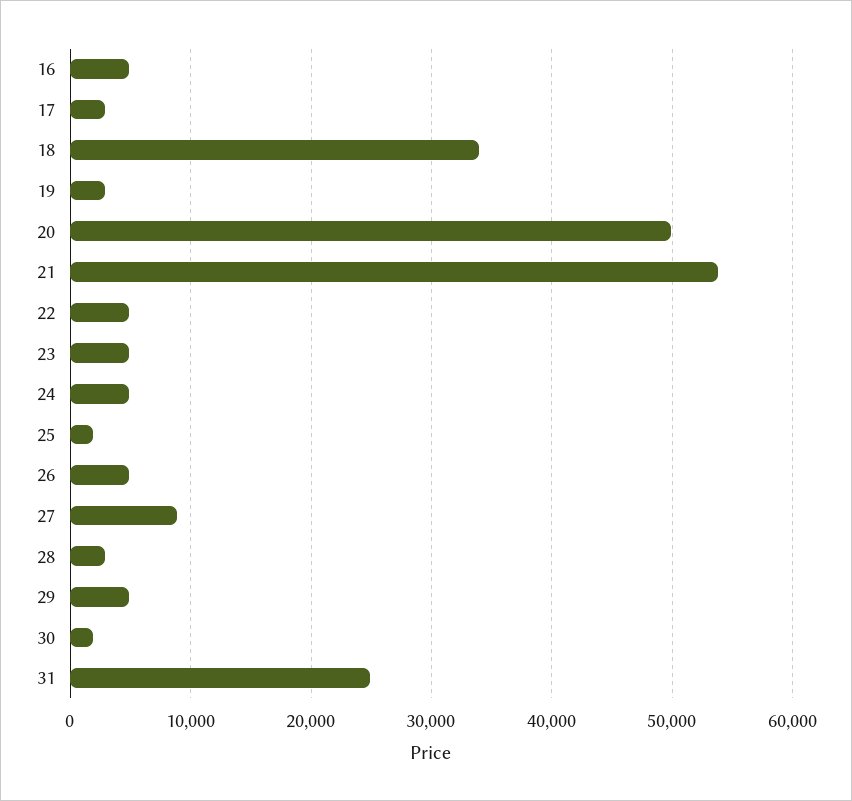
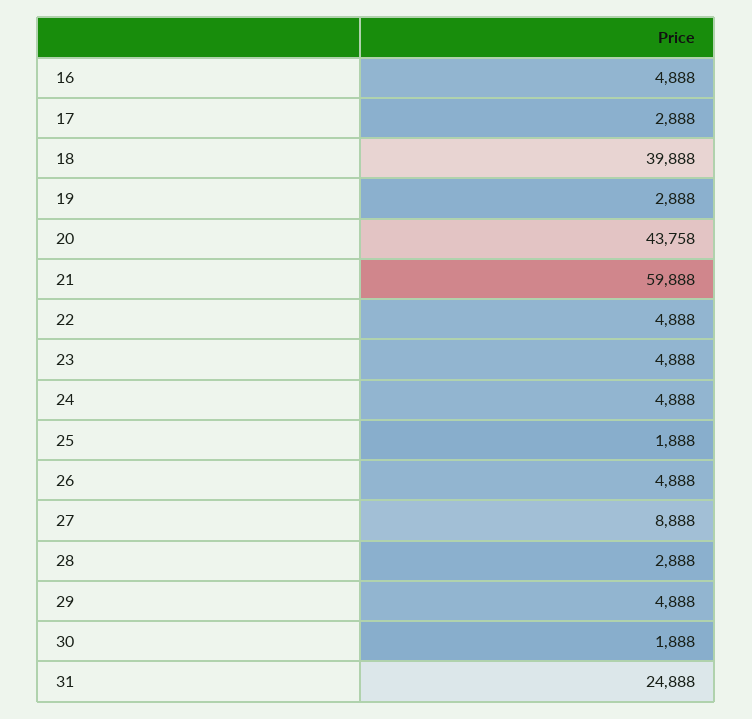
18: 34000 -> 39888
20: 50000 -> 43758
21: 54000 -> 59888

